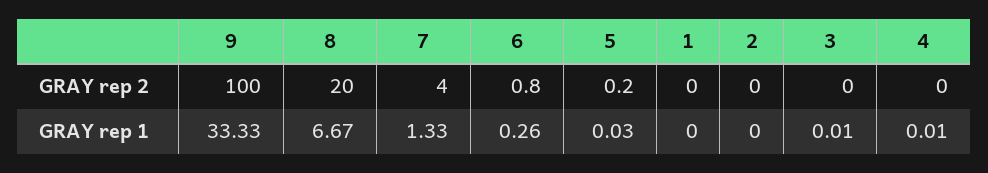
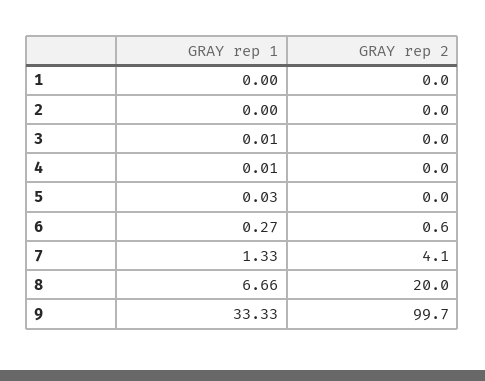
9, GRAY rep 2: 100 -> 99.7
7, GRAY rep 2: 4 -> 4.1
6, GRAY rep 2: 0.8 -> 0.6
5, GRAY rep 2: 0.2 -> 0
8, GRAY rep 1: 6.67 -> 6.66
6, GRAY rep 1: 0.26 -> 0.27

